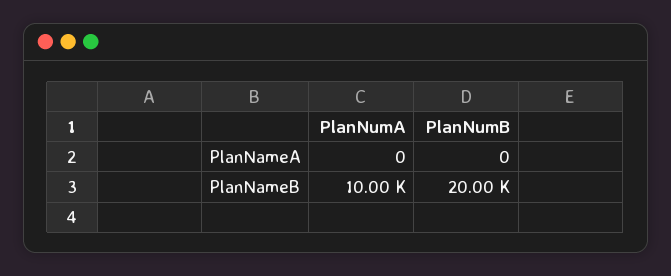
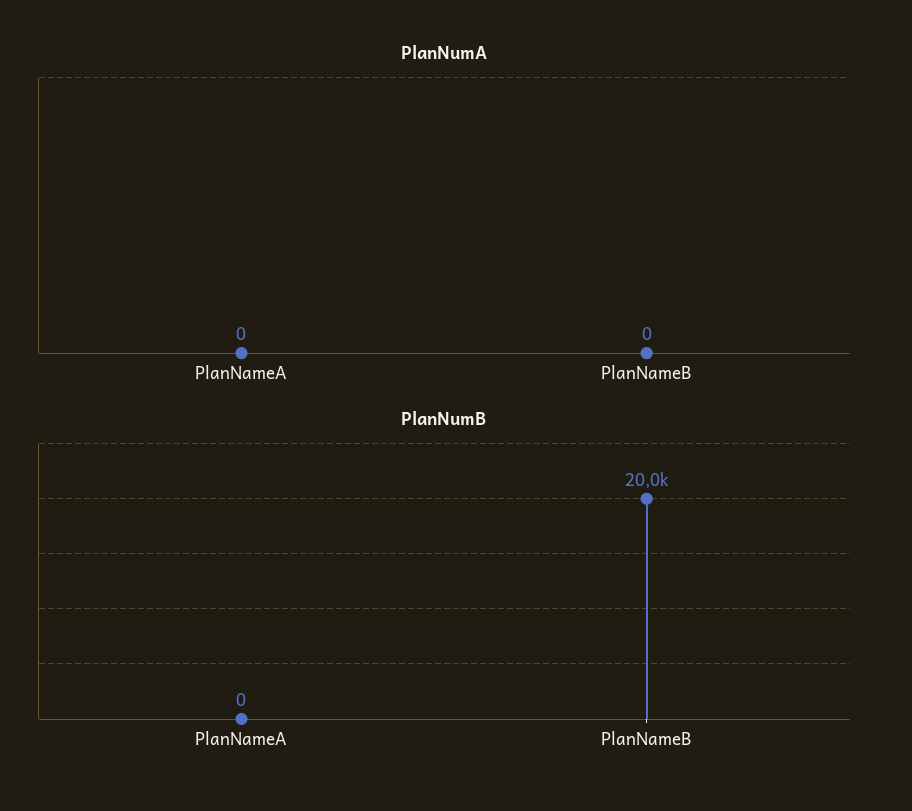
PlanNumA, PlanNameB: 10000 -> 0

